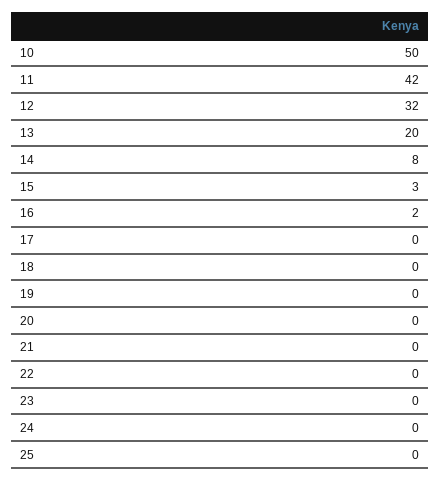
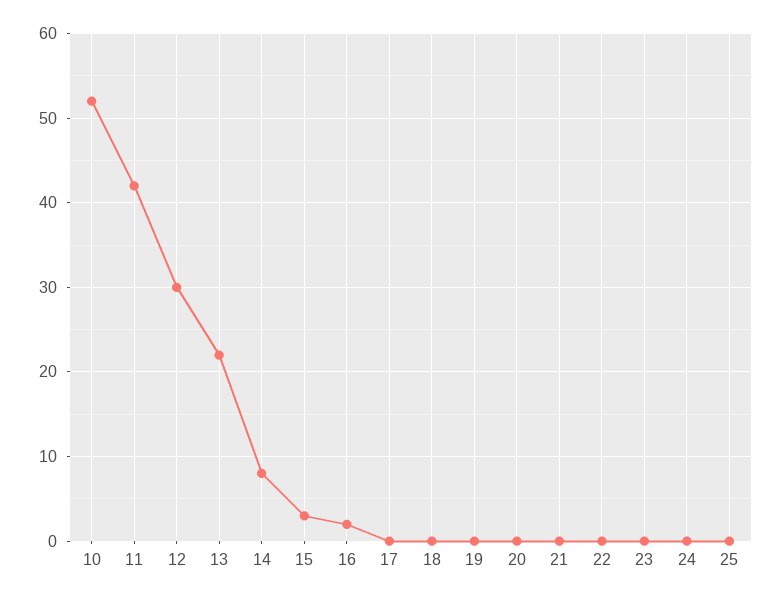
10: 50 -> 52
12: 32 -> 30
13: 20 -> 22

